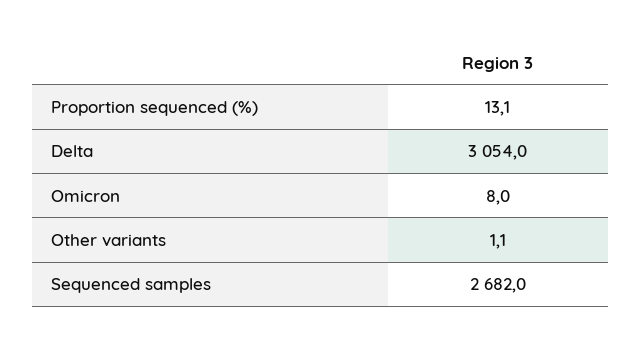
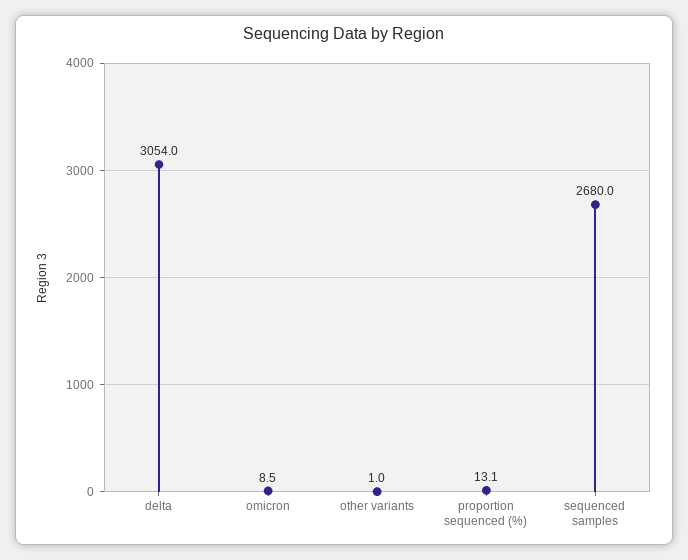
Omicron: 8 -> 8.5
Other variants: 1.1 -> 1
Sequenced samples: 2682 -> 2680

